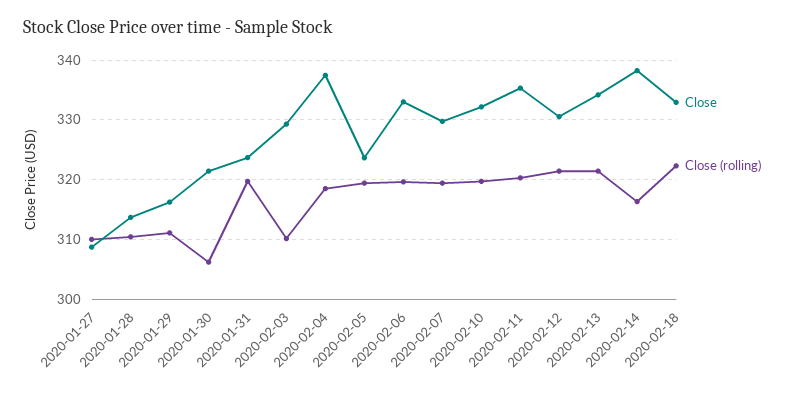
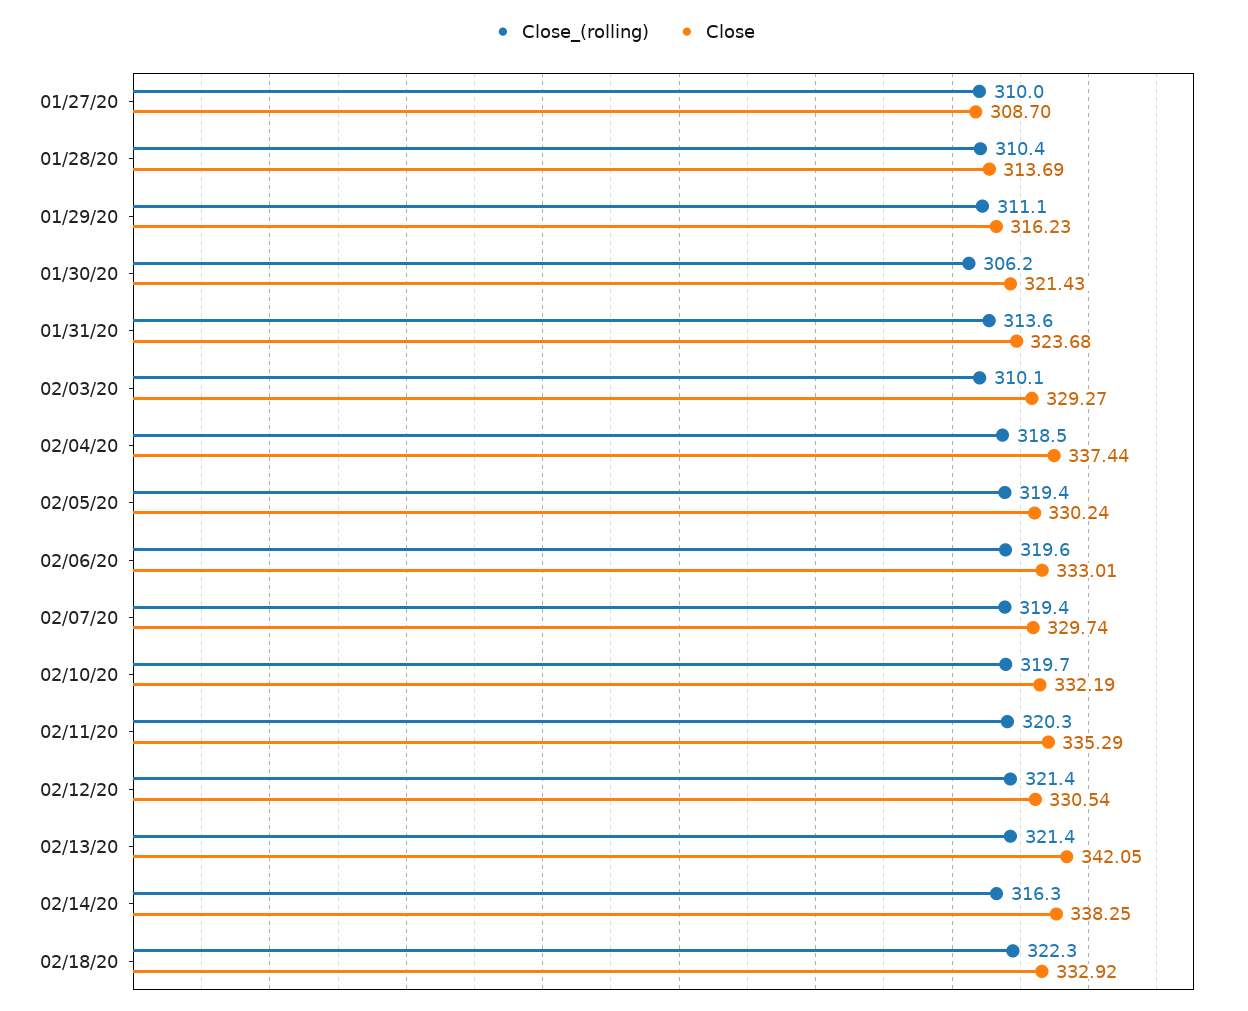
Close (rolling), 2020-01-31: 320 -> 313.6
Close, 2020-02-05: 324 -> 330.24
Close, 2020-02-13: 334 -> 342.05

